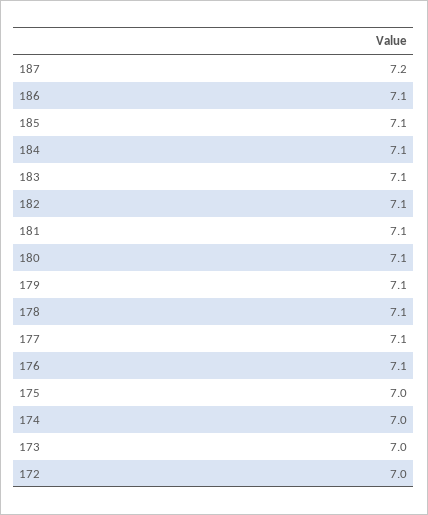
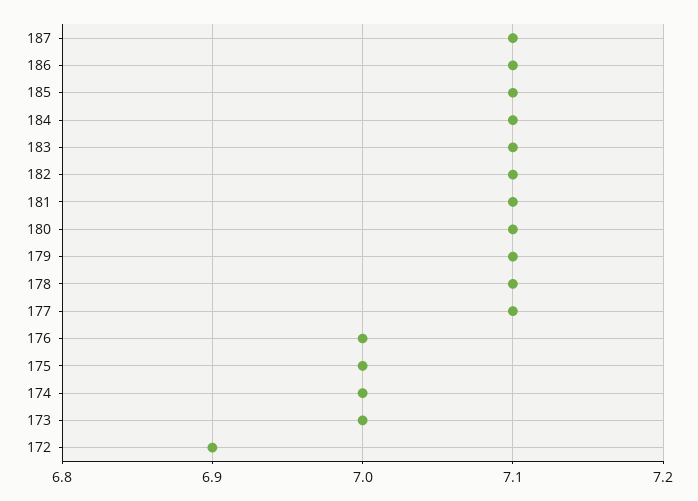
187: 7.2 -> 7.1
176: 7.1 -> 7
172: 7 -> 6.9

